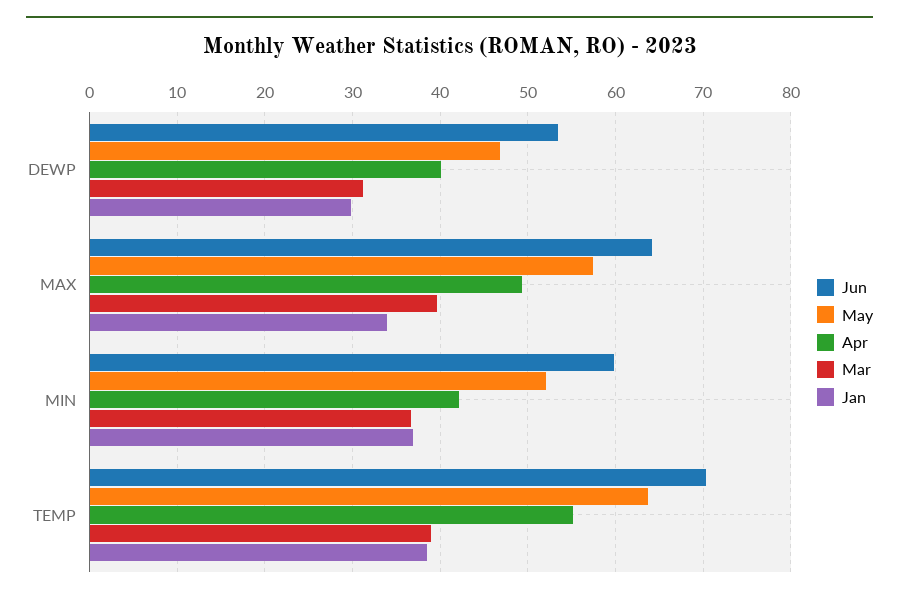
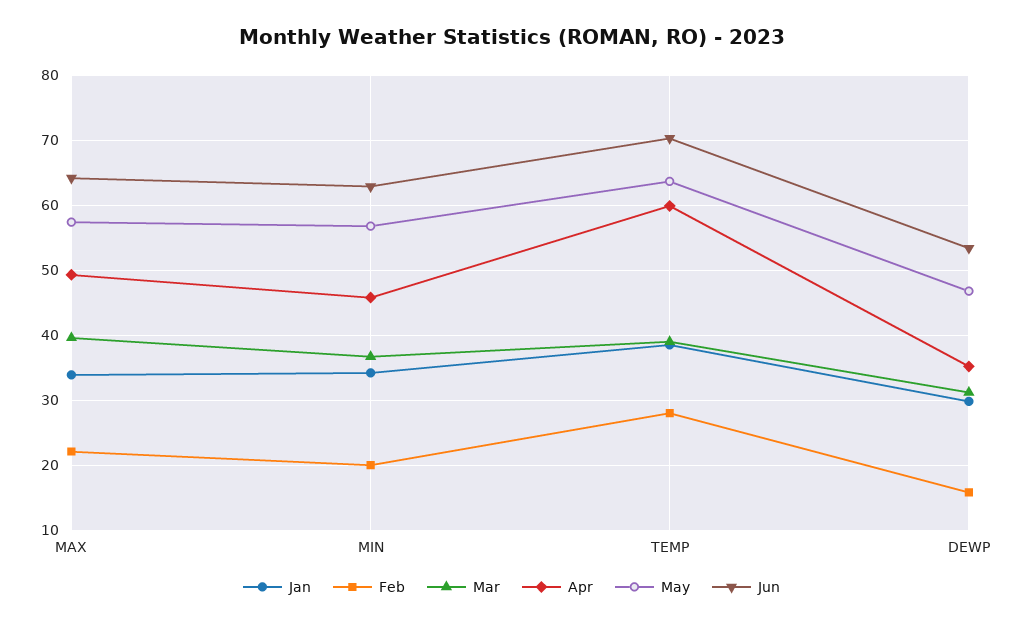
Apr, DEWP: 40 -> 35
Jun, MIN: 60 -> 63
May, MIN: 52 -> 57
Apr, MIN: 42 -> 46
Jan, MIN: 37 -> 34
Apr, TEMP: 55 -> 60
Feb, MAX: none -> 22
Feb, MIN: none -> 20
Feb, TEMP: none -> 28
Feb, DEWP: none -> 16

